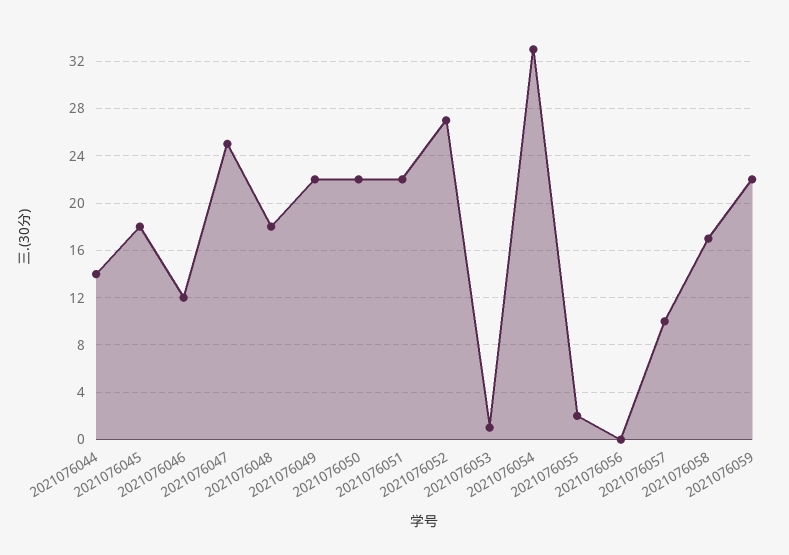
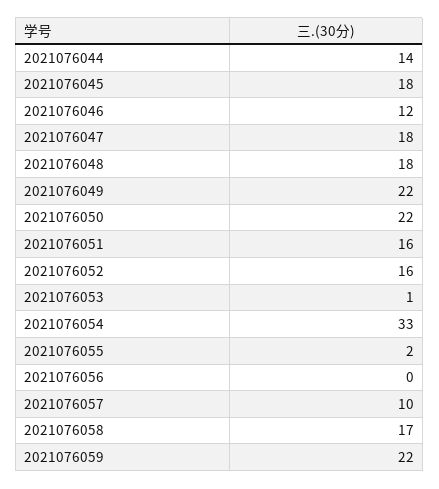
2021076047: 25 -> 18
2021076051: 22 -> 16
2021076052: 27 -> 16

